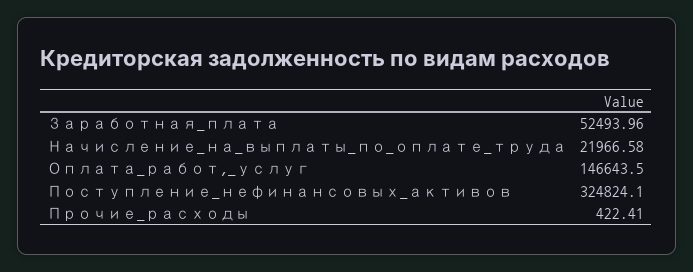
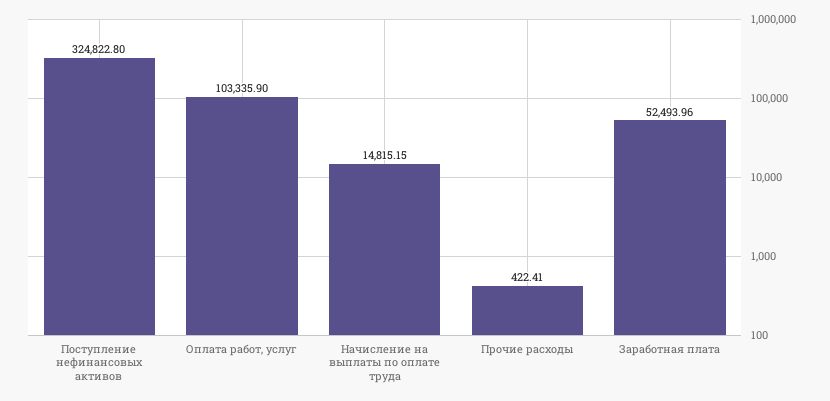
Начисление_на_выплаты_по_оплате_труда: 21966.58 -> 14815.15
Оплата_работ,_услуг: 146643.5 -> 103335.9
Поступление_нефинансовых_активов: 324824.1 -> 324822.8

